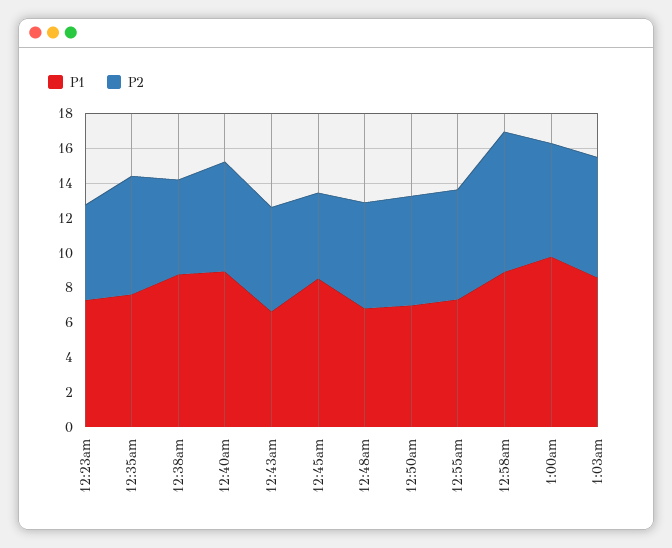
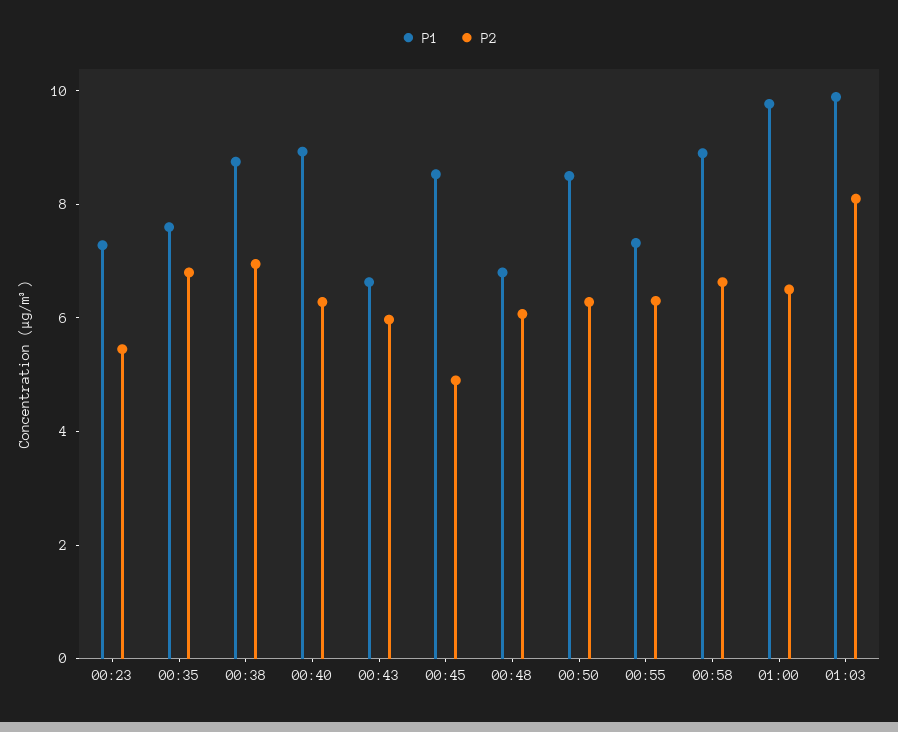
P2, 12:38am: 5.5 -> 7
P1, 12:50am: 7 -> 8.5
P2, 12:58am: 8 -> 6.5
P1, 1:03am: 8.5 -> 10
P2, 1:03am: 7 -> 8

